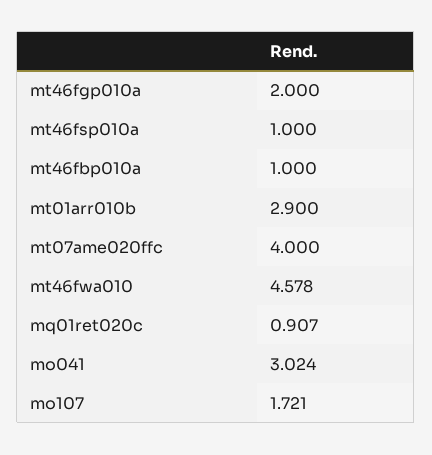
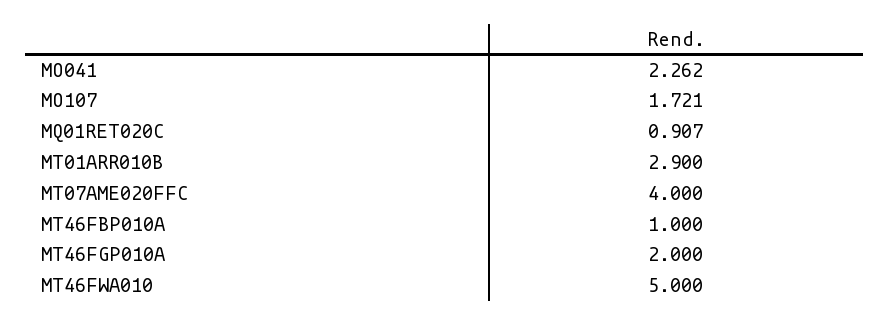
mt46fsp010a: 1 -> none
mt46fwa010: 4.578 -> 5
mo041: 3.024 -> 2.262

